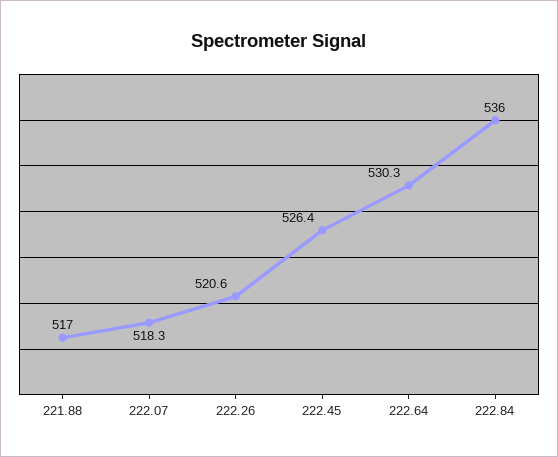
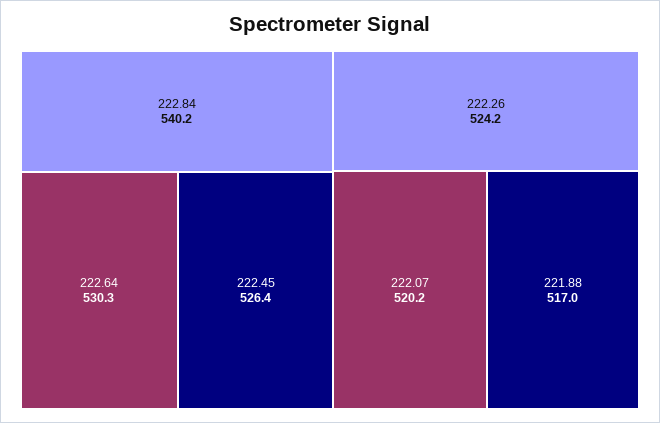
222.07: 518.3 -> 520.2
222.26: 520.6 -> 524.2
222.84: 536 -> 540.2

